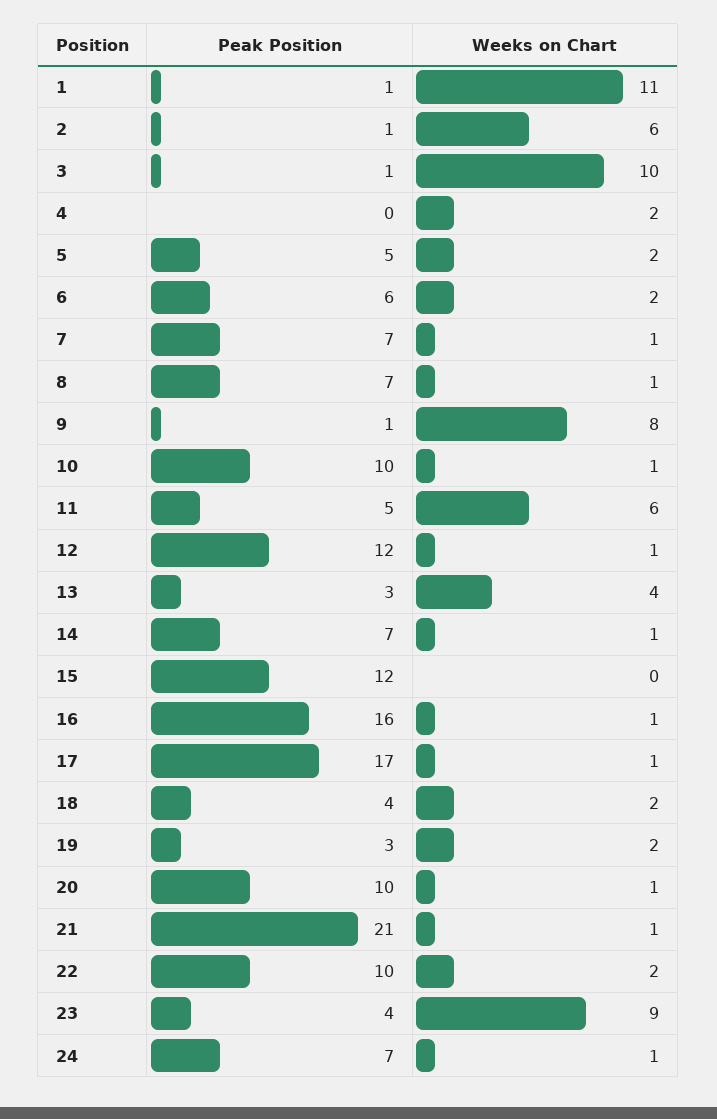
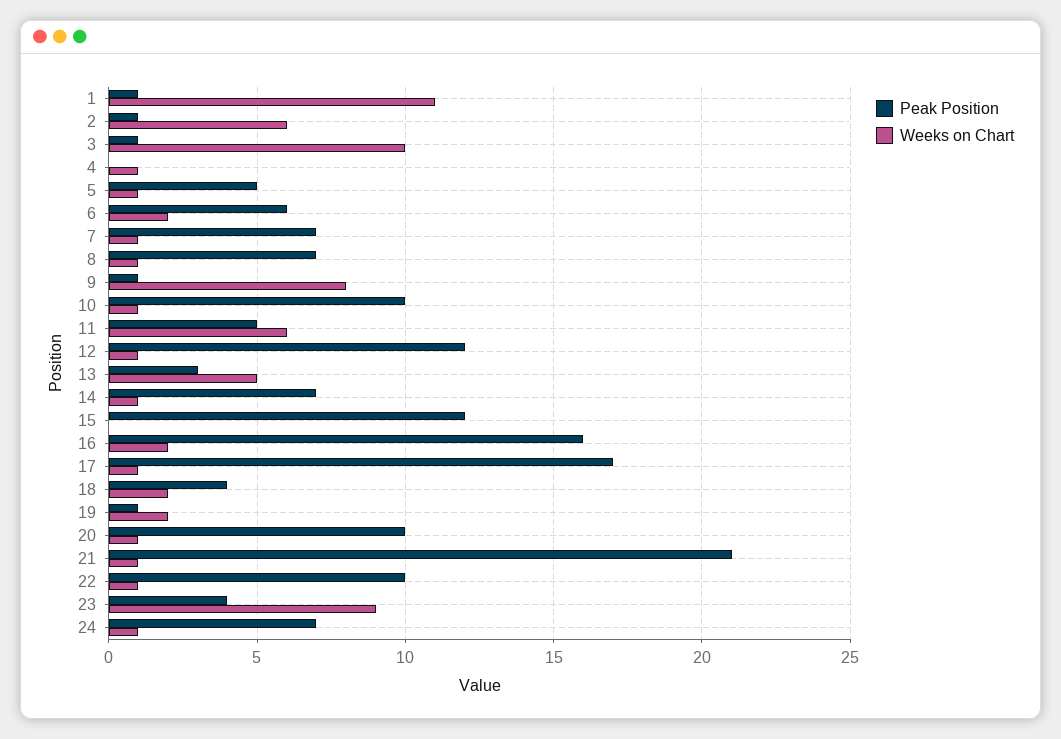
Weeks on Chart, 4: 2 -> 1
Weeks on Chart, 5: 2 -> 1
Weeks on Chart, 13: 4 -> 5
Weeks on Chart, 16: 1 -> 2
Peak Position, 19: 3 -> 1
Weeks on Chart, 22: 2 -> 1

